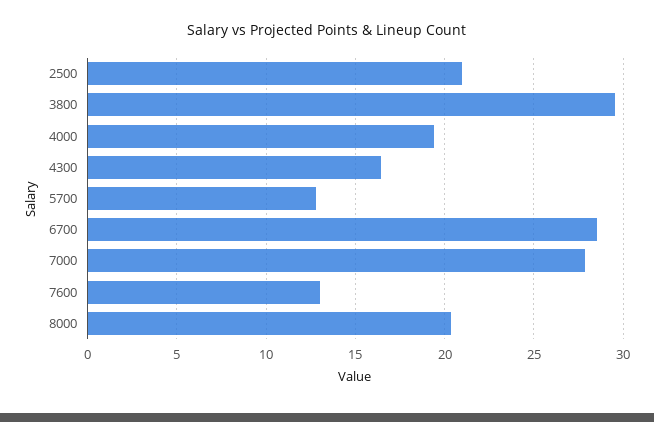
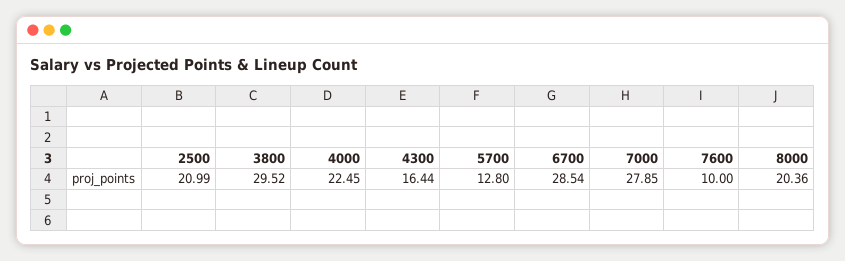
4000: 19.5 -> 22.45
7600: 13 -> 10

